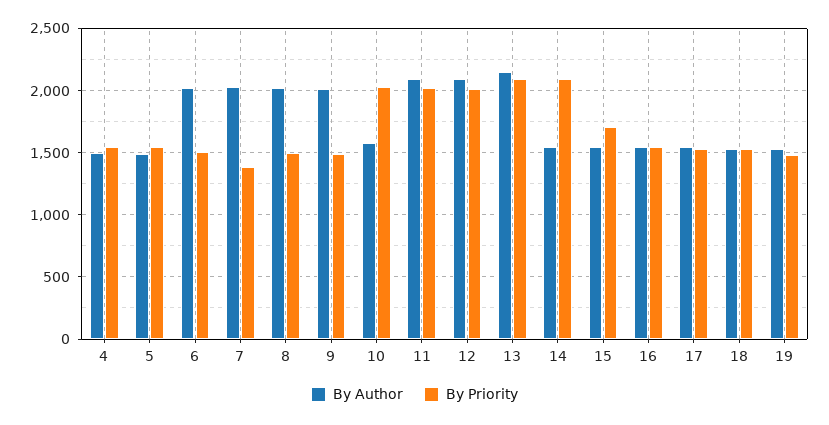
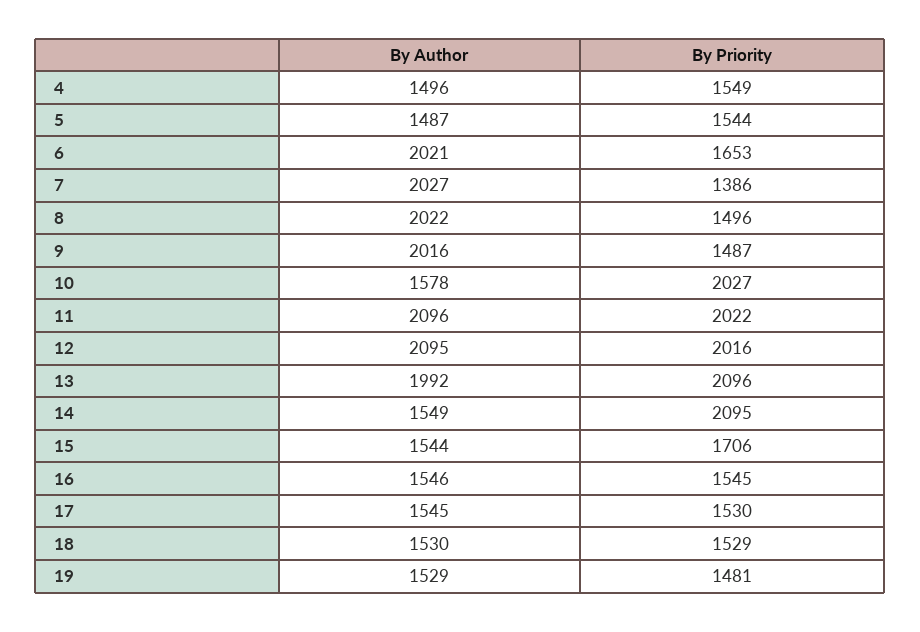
By Priority, 6: 1500 -> 1653
By Author, 13: 2150 -> 1992

